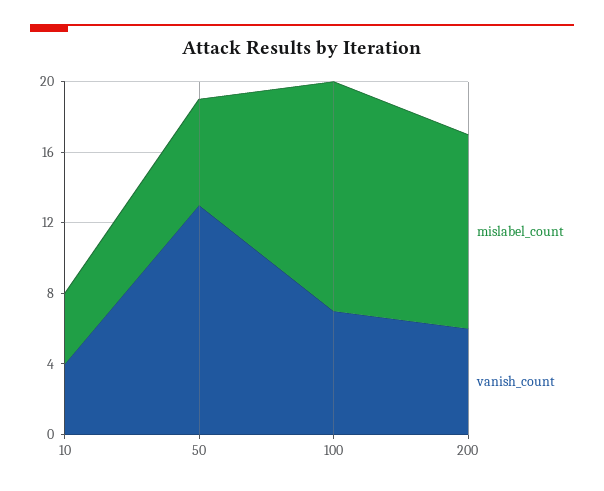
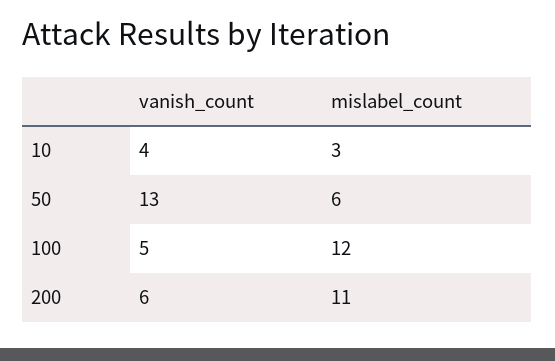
mislabel_count, 10: 4 -> 3
mislabel_count, 100: 13 -> 12
vanish_count, 100: 7 -> 5

